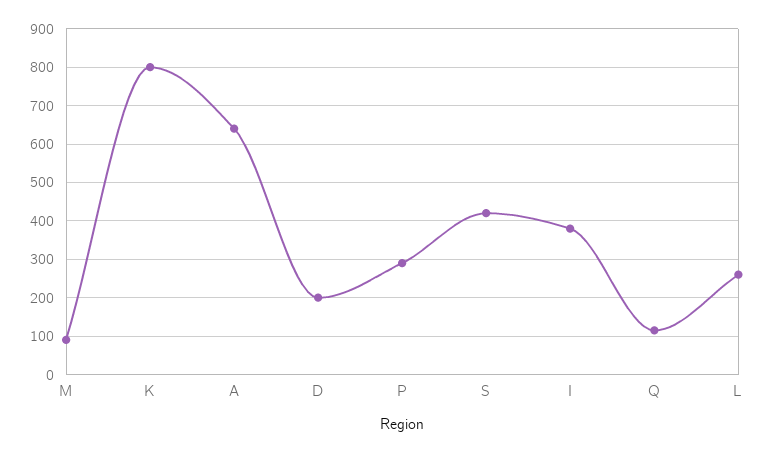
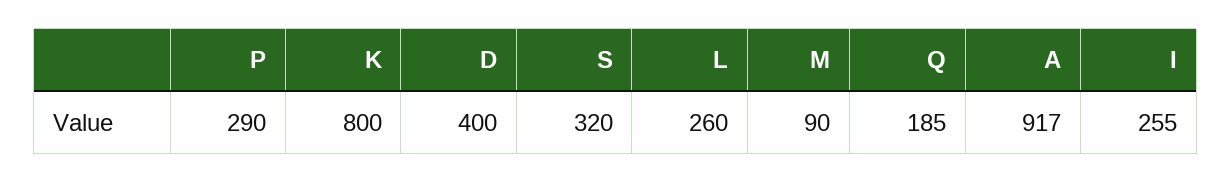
A: 640 -> 917
D: 200 -> 400
S: 420 -> 320
I: 380 -> 255
Q: 120 -> 185

